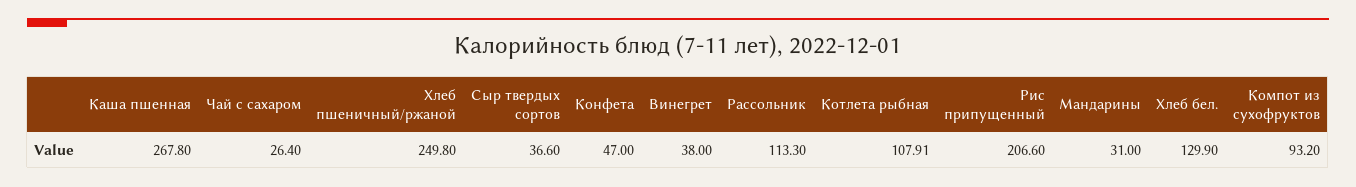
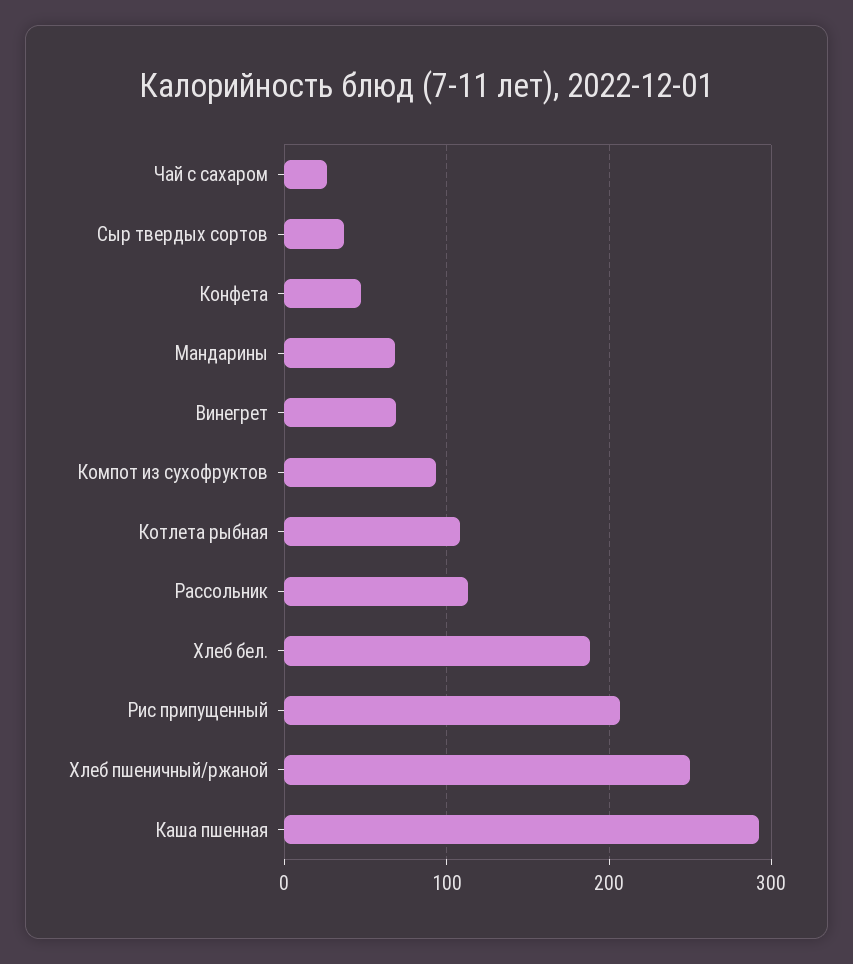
Каша пшенная: 267.8 -> 290
Винегрет: 38 -> 70
Мандарины: 31 -> 70
Хлеб бел.: 129.9 -> 190

